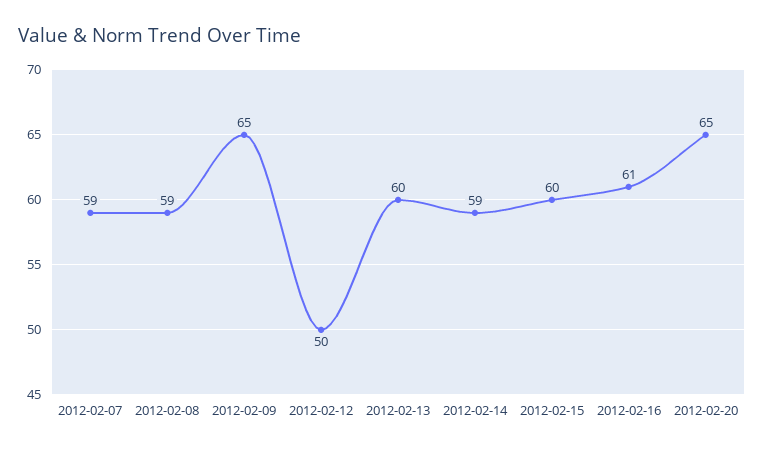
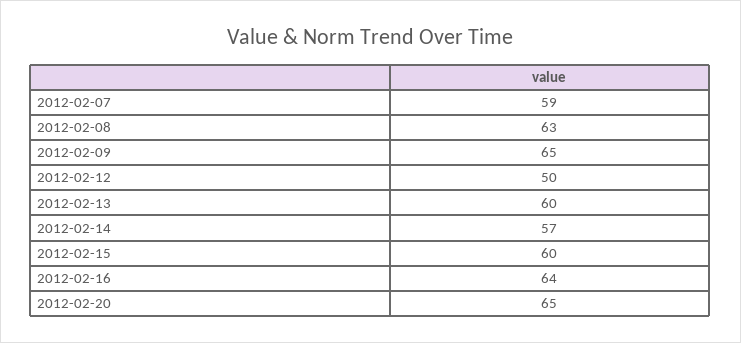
2012-02-08: 59 -> 63
2012-02-14: 59 -> 57
2012-02-16: 61 -> 64

